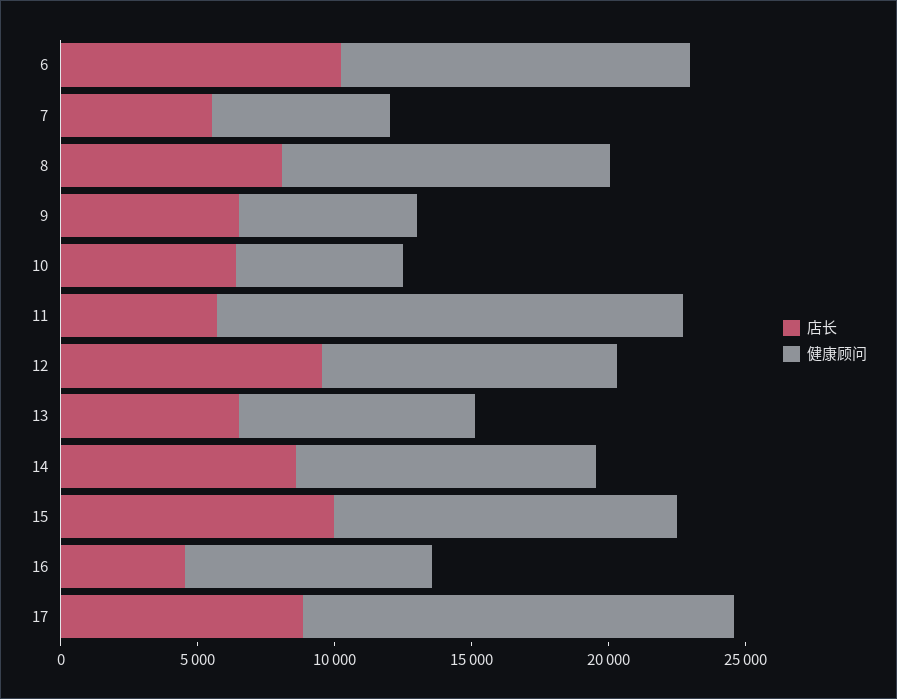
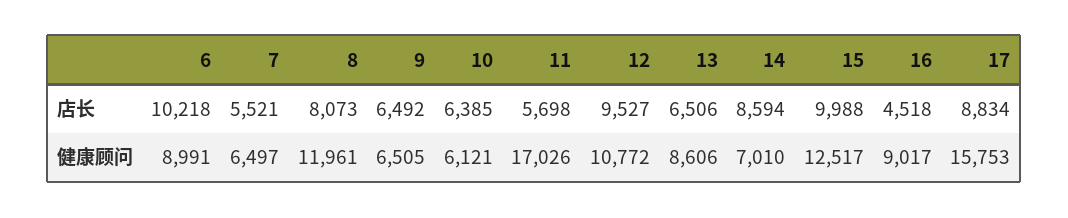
健康顾问, 6: 13000 -> 8991
健康顾问, 14: 11000 -> 7010

